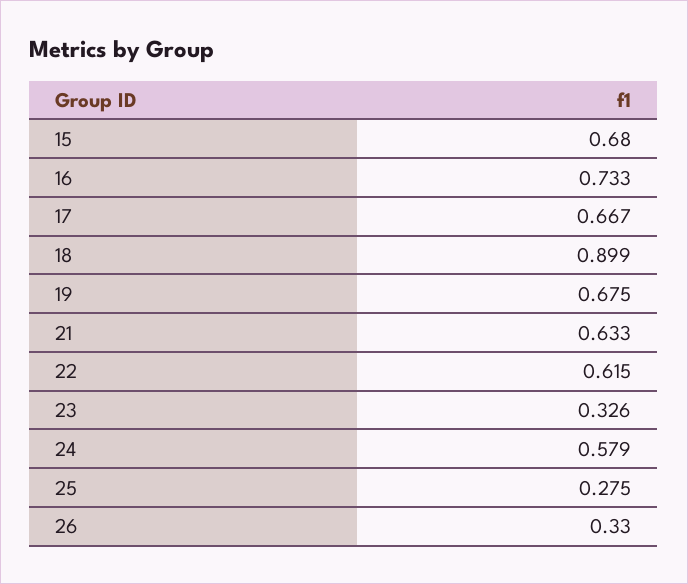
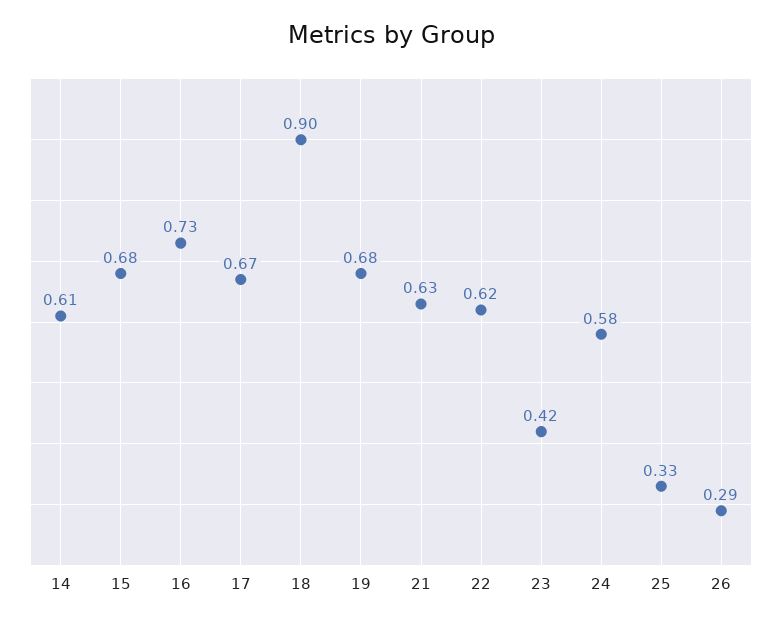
23: 0.326 -> 0.42
25: 0.275 -> 0.33
26: 0.33 -> 0.29
14: none -> 0.61

